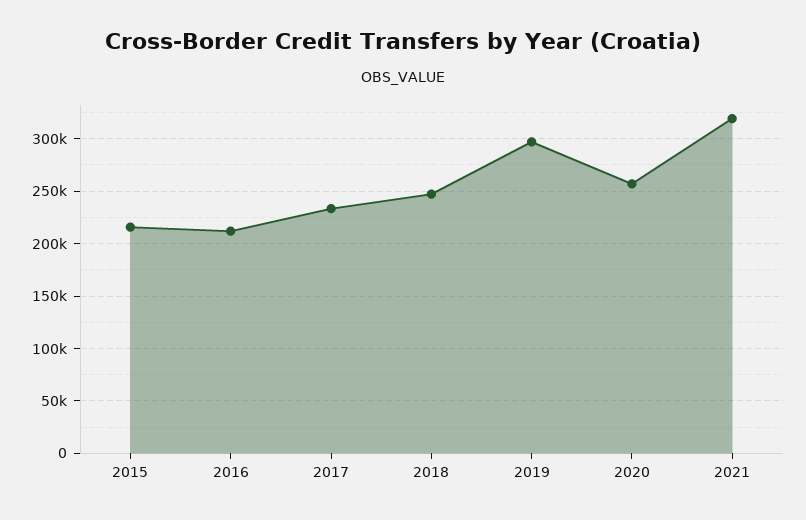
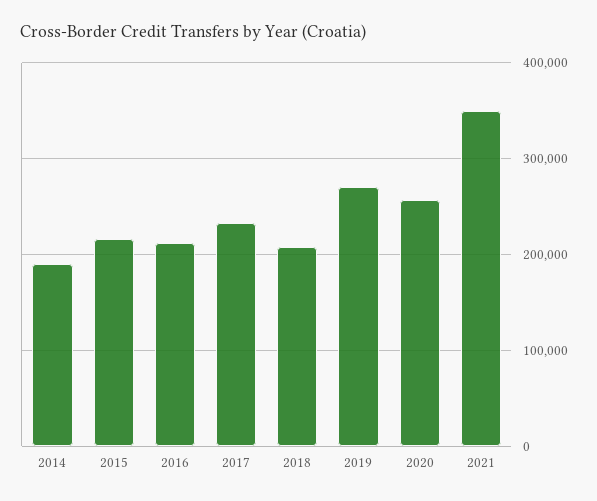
2018: 250000 -> 210000
2019: 300000 -> 270000
2021: 320000 -> 350000
2014: none -> 190000

